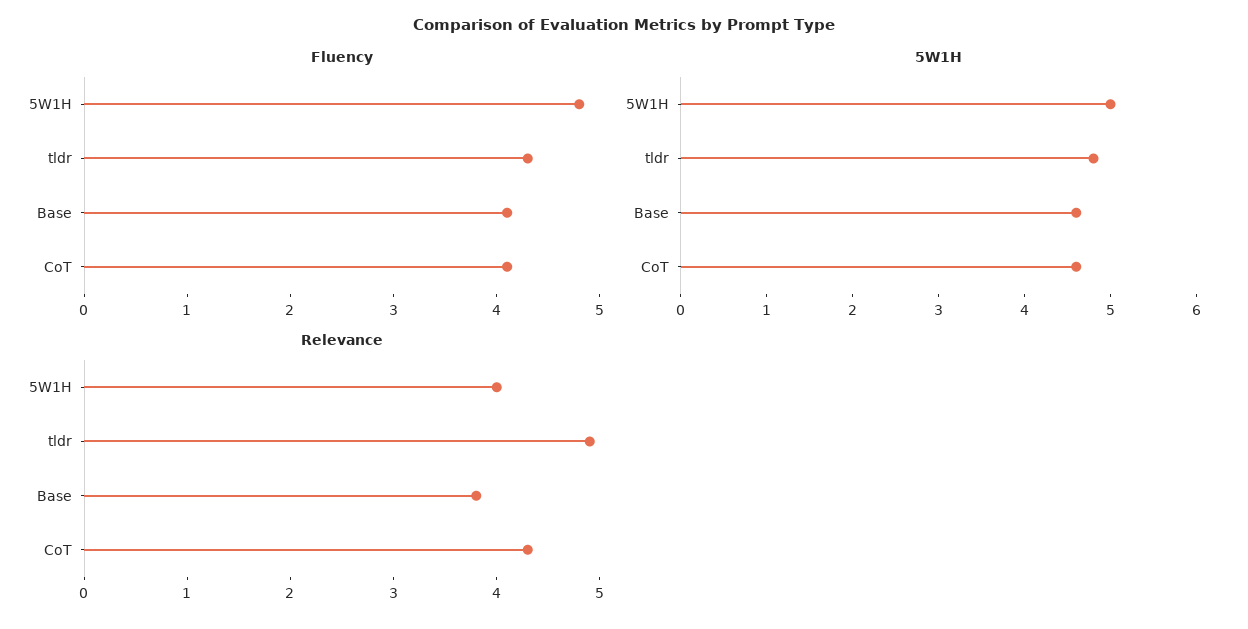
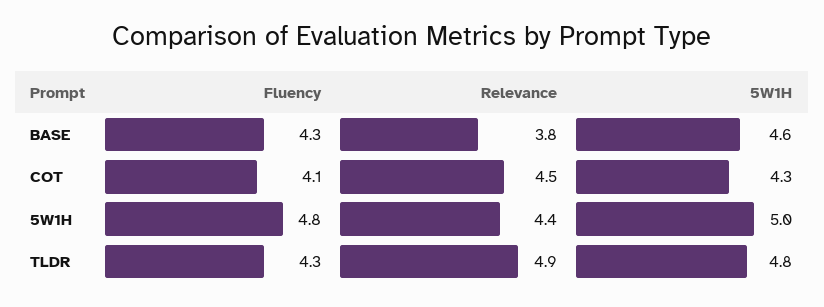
Fluency, Base: 4.1 -> 4.3
5W1H, CoT: 4.6 -> 4.3
Relevance, 5W1H: 4 -> 4.4
Relevance, CoT: 4.3 -> 4.5

